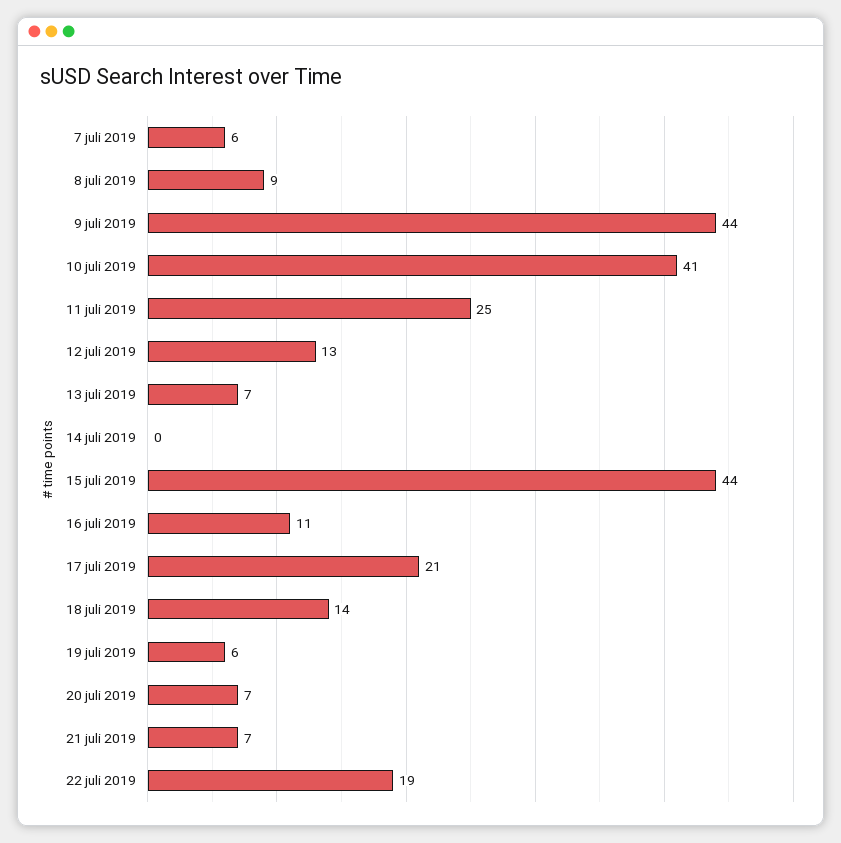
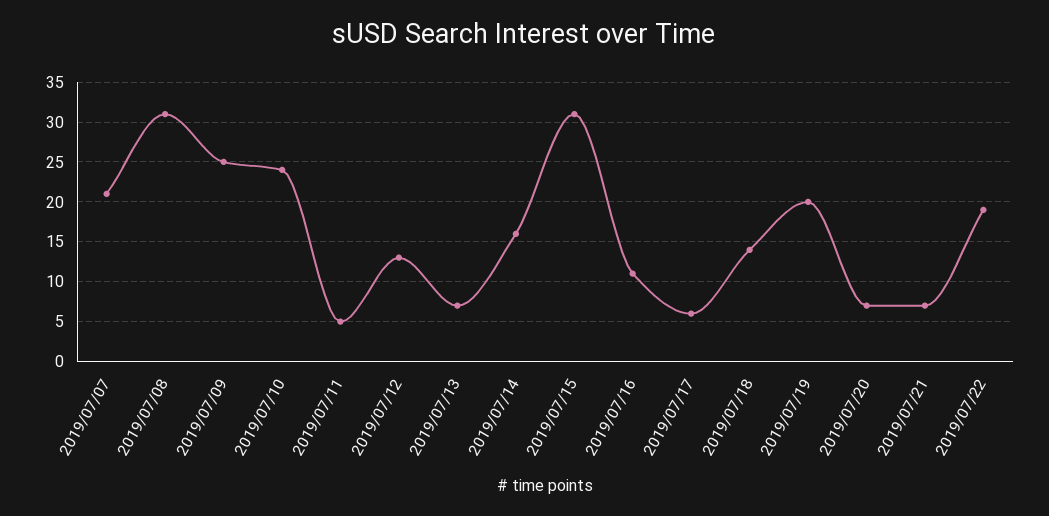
7 juli 2019: 6 -> 21
8 juli 2019: 9 -> 31
9 juli 2019: 44 -> 25
10 juli 2019: 41 -> 24
11 juli 2019: 25 -> 5
14 juli 2019: 0 -> 16
15 juli 2019: 44 -> 31
17 juli 2019: 21 -> 6
19 juli 2019: 6 -> 20

